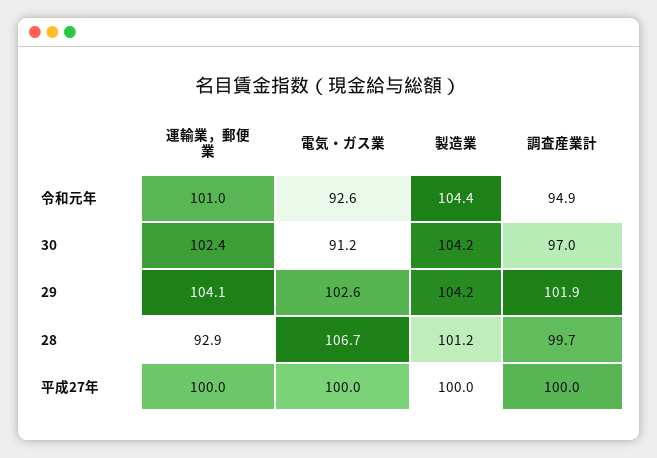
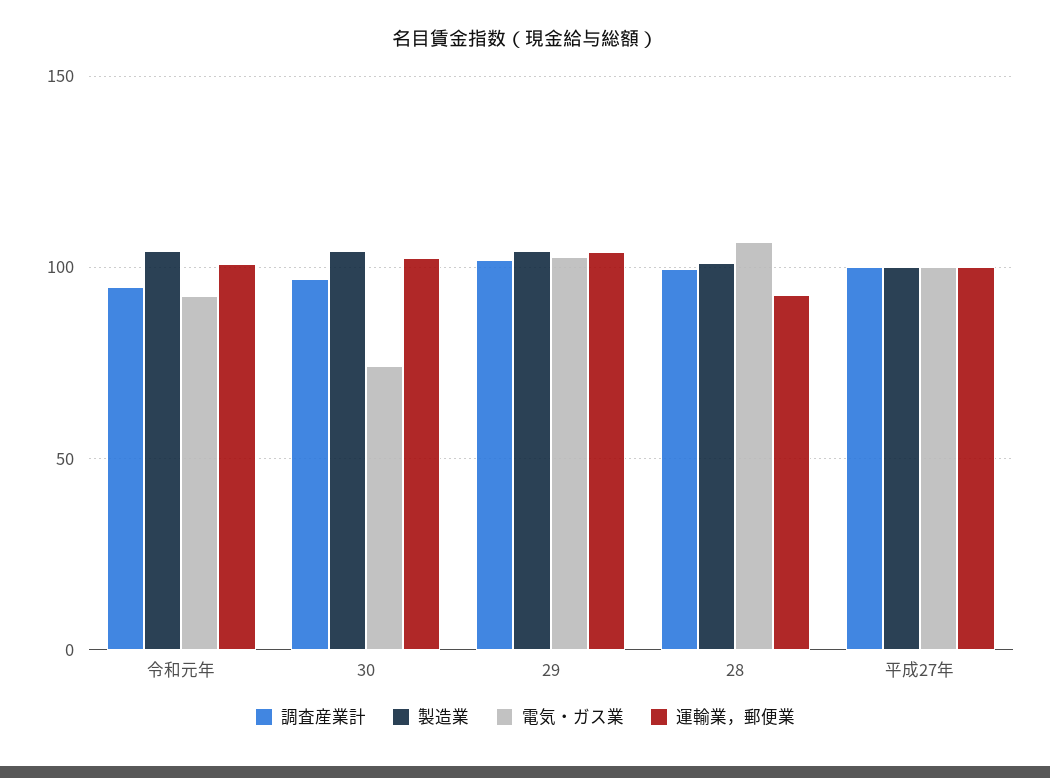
電気・ガス業, 30: 91.2 -> 75

